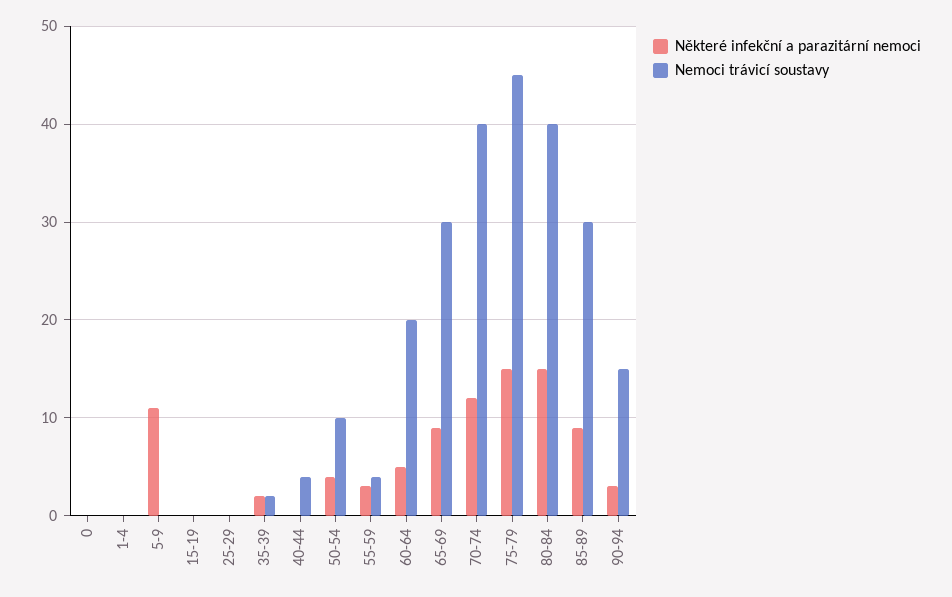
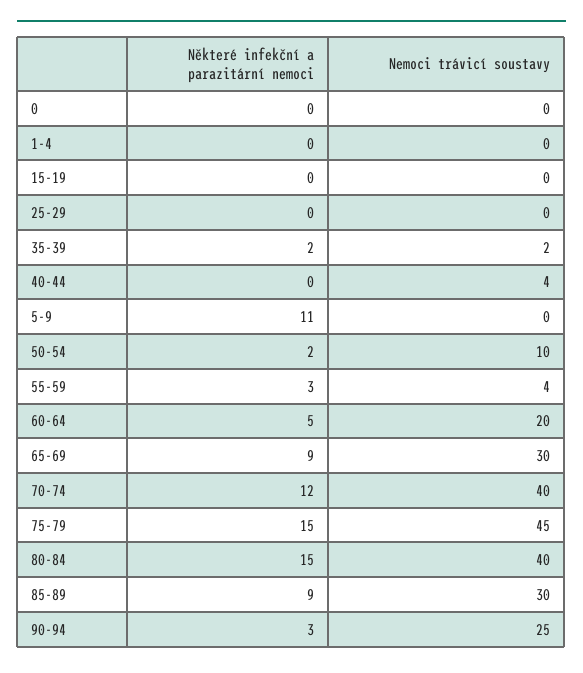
Některé infekční a parazitární nemoci, 50-54: 4 -> 2
Nemoci trávicí soustavy, 90-94: 15 -> 25

